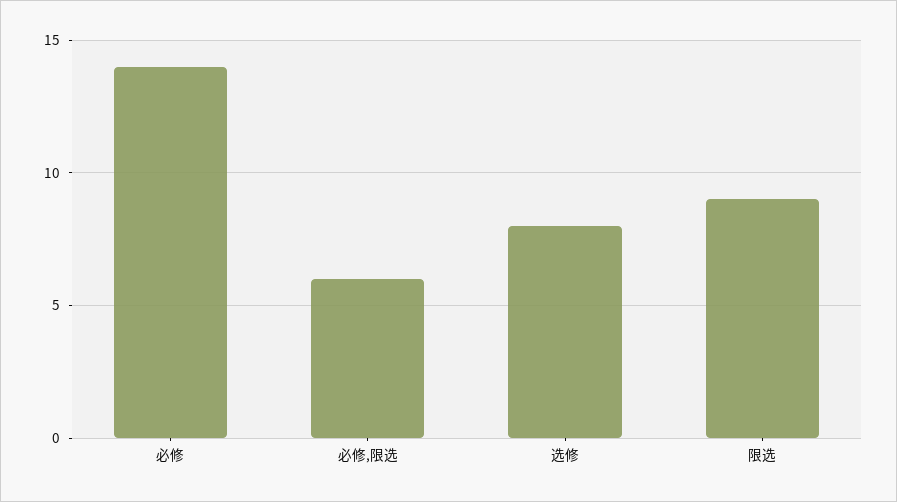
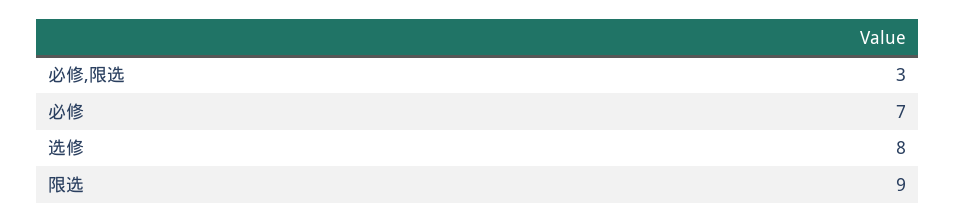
必修: 14 -> 7
必修,限选: 6 -> 3

